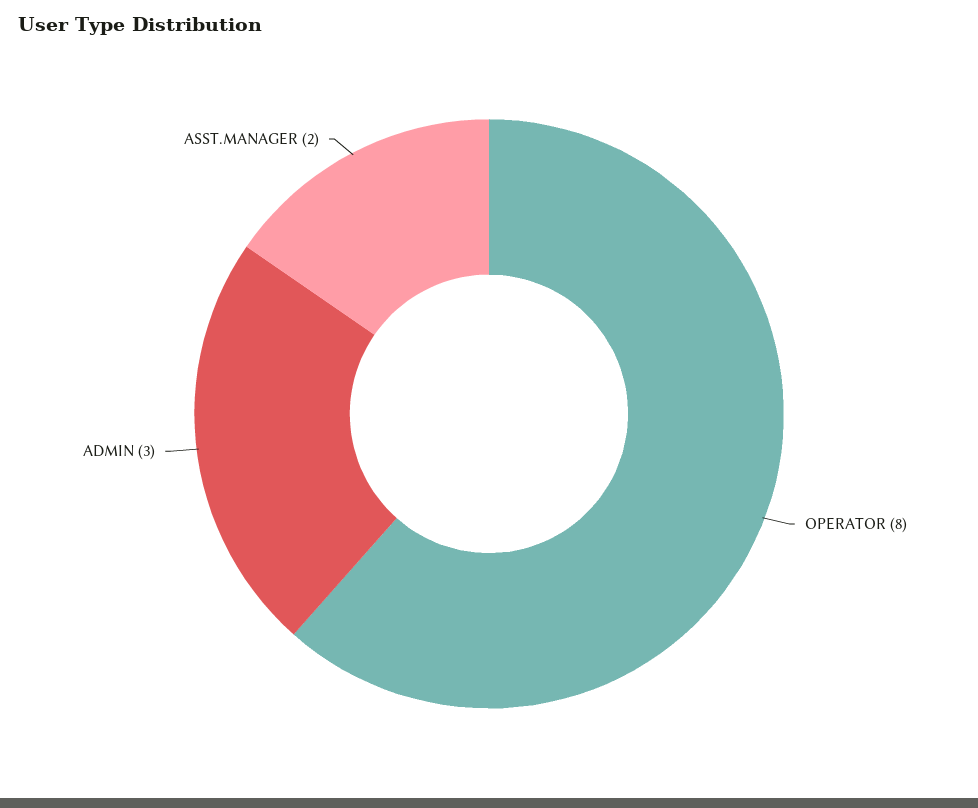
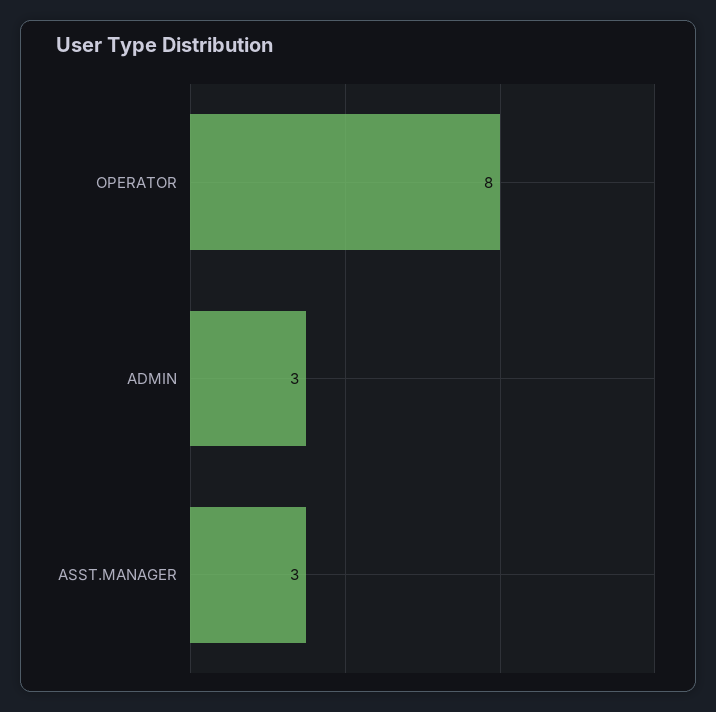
ASST.MANAGER: 2 -> 3

